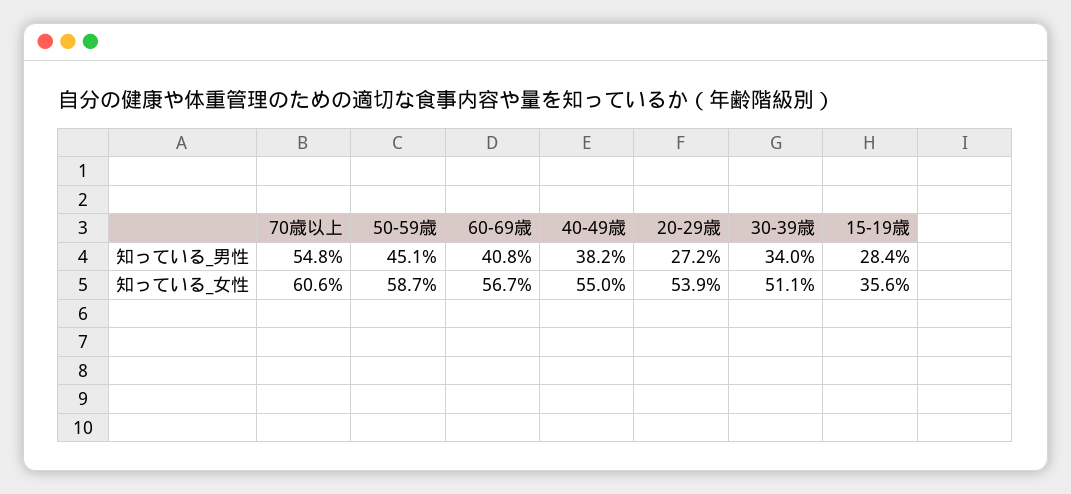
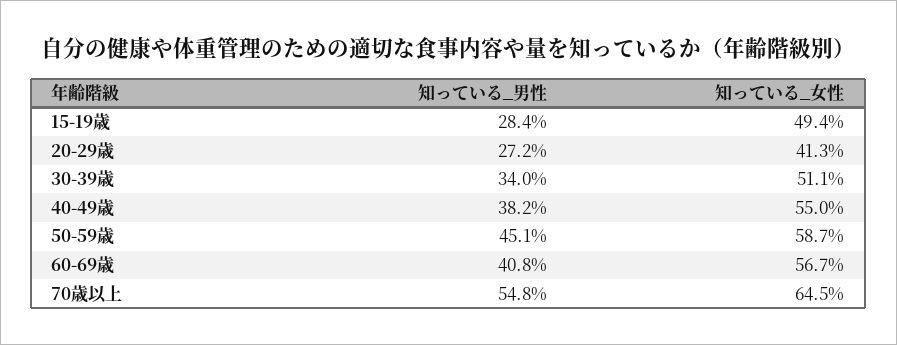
70歳以上, 知っている_女性: 60.6 -> 64.5
20-29歳, 知っている_女性: 53.9 -> 41.3
15-19歳, 知っている_女性: 35.6 -> 49.4

